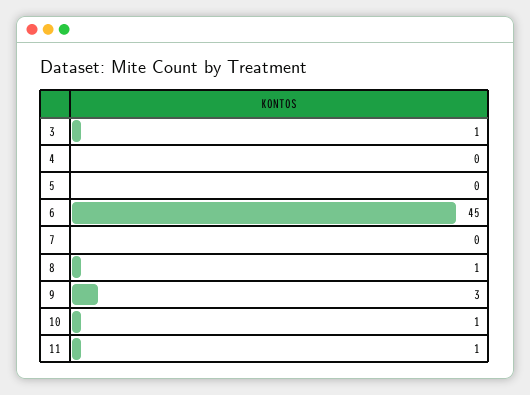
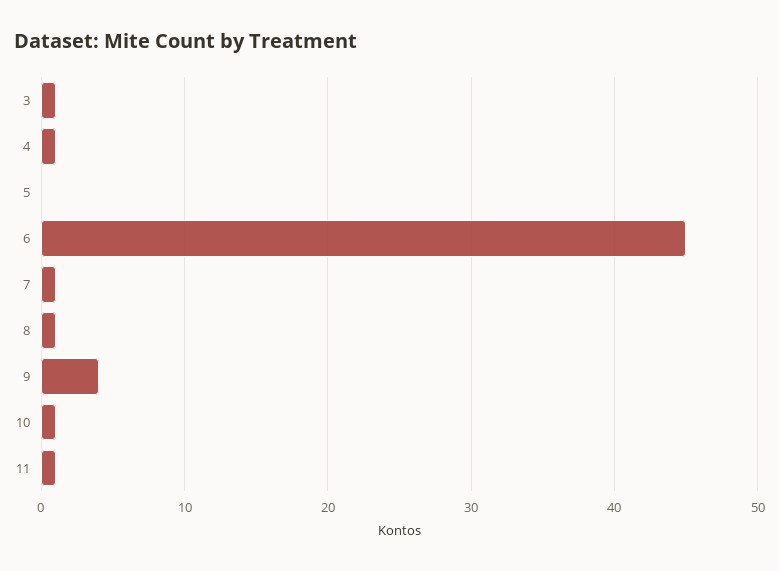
4: 0 -> 1
7: 0 -> 1
9: 3 -> 4

